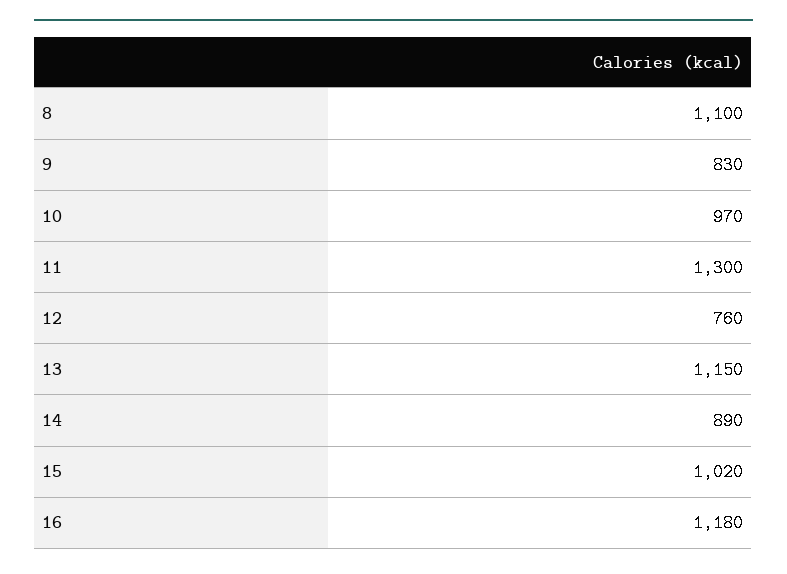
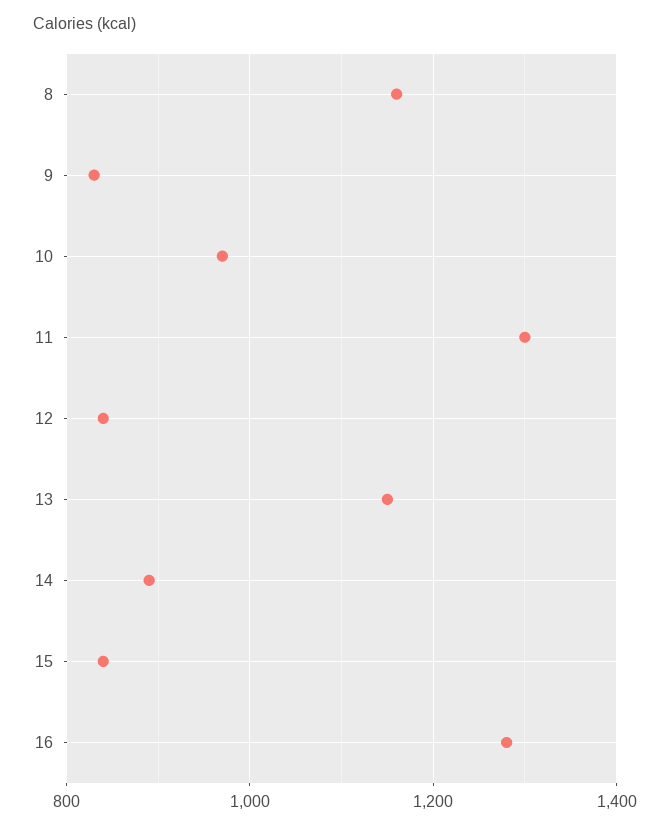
8: 1100 -> 1160
12: 760 -> 840
15: 1020 -> 840
16: 1180 -> 1280

